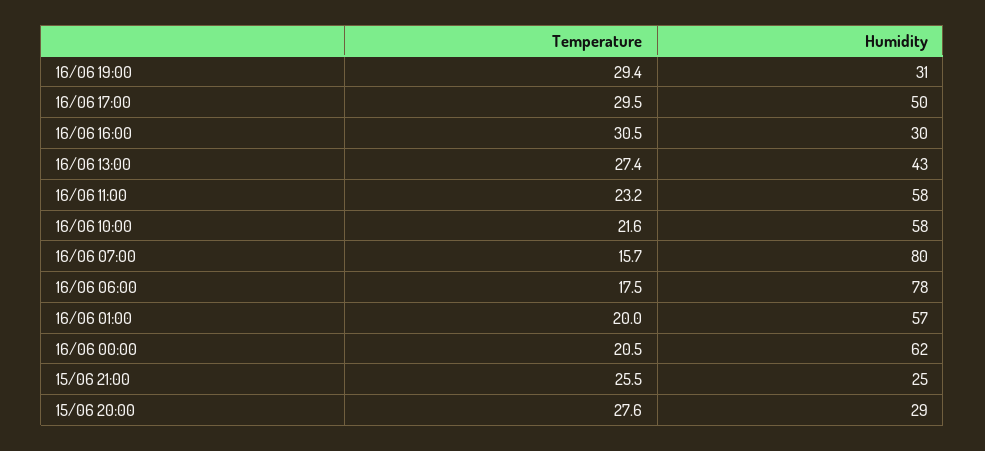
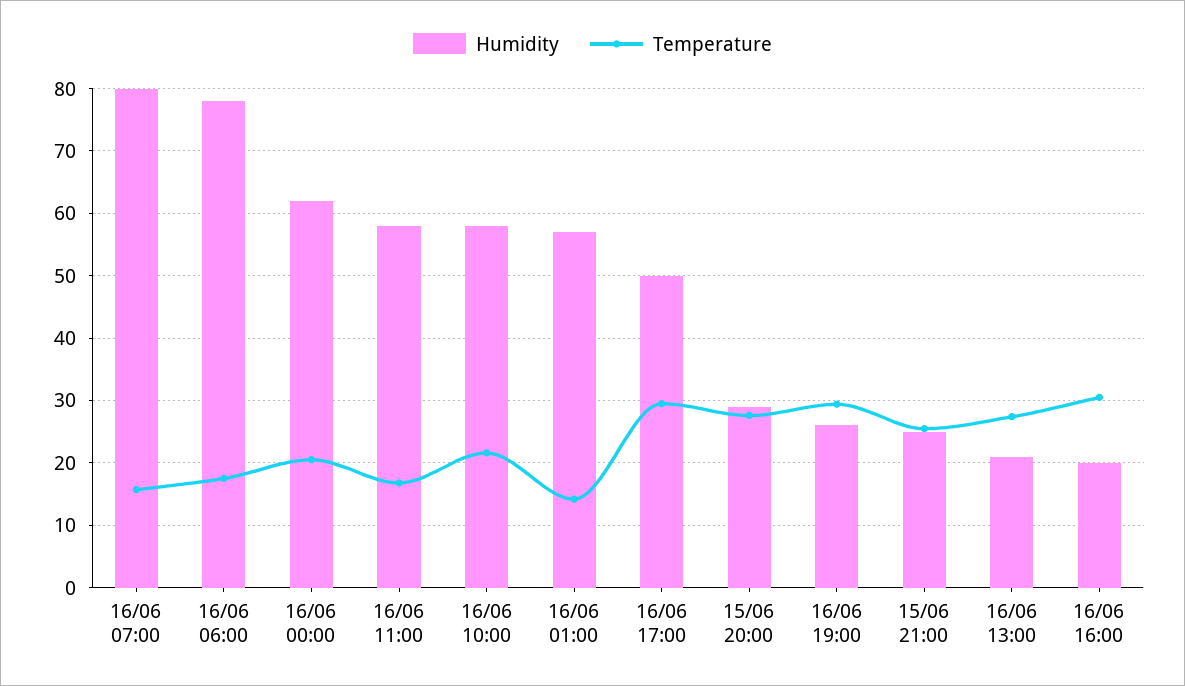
Humidity, 16/06 19:00: 31 -> 26
Humidity, 16/06 16:00: 30 -> 20
Humidity, 16/06 13:00: 43 -> 21
Temperature, 16/06 11:00: 23.2 -> 17
Temperature, 16/06 01:00: 20 -> 14

